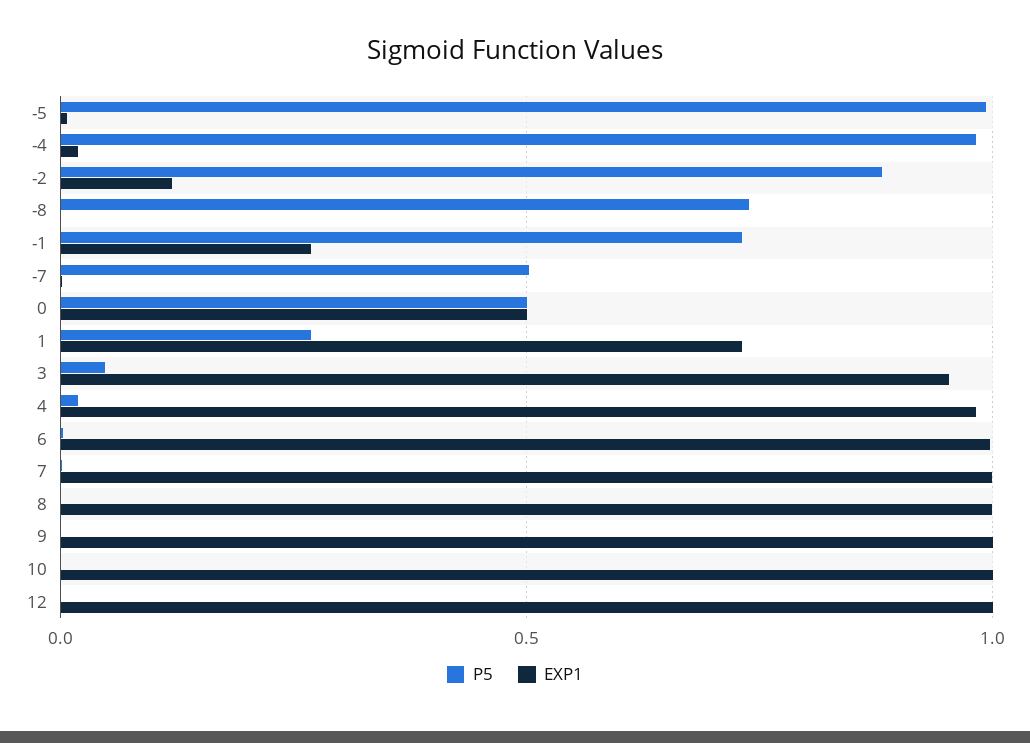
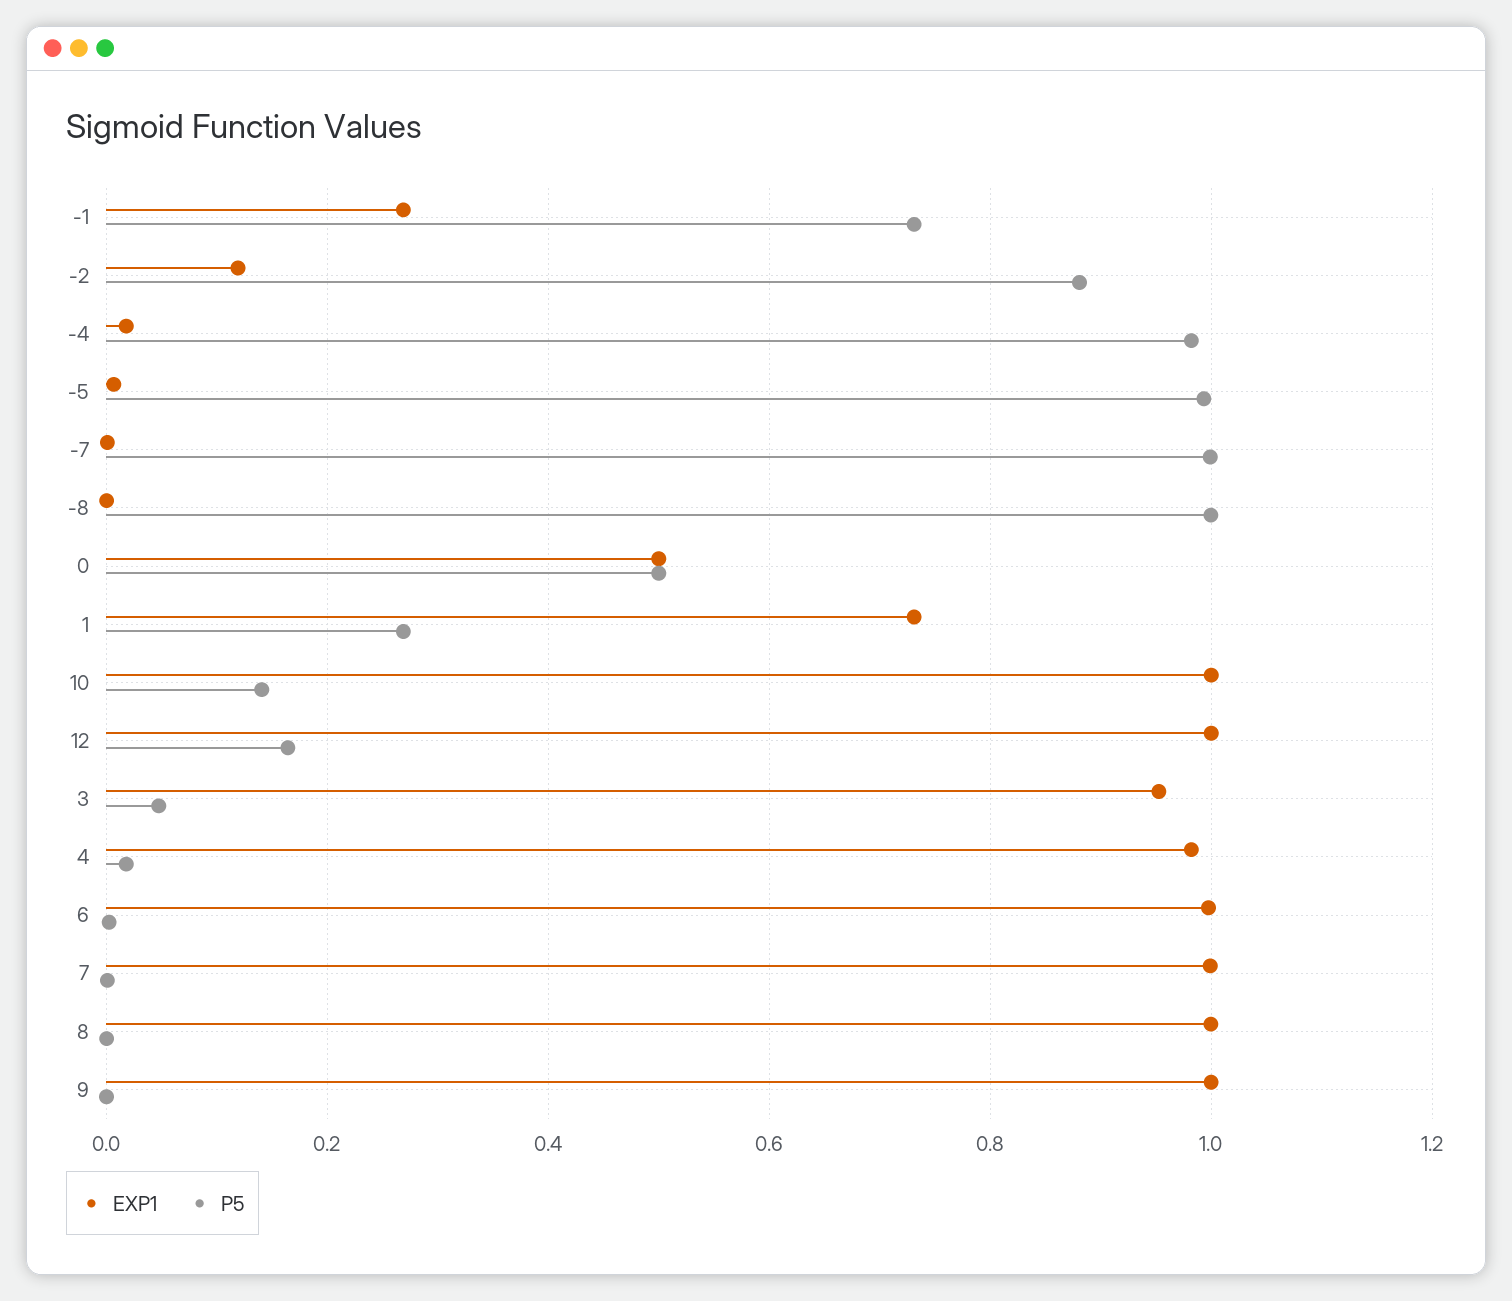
P5, -8: 0.75 -> 1
P5, -7: 0.5 -> 1
P5, 10: 0 -> 0.14
P5, 12: 0 -> 0.16

